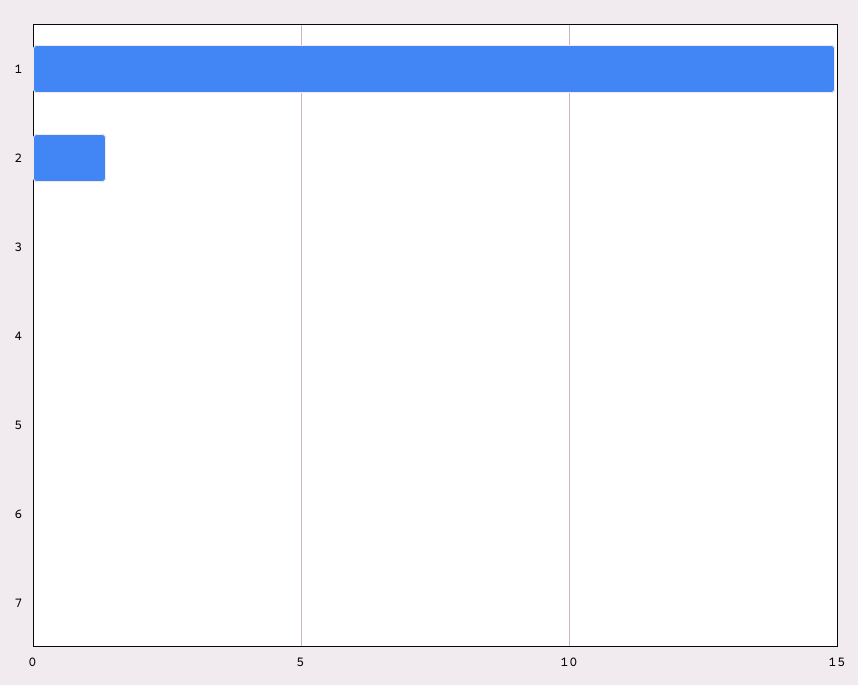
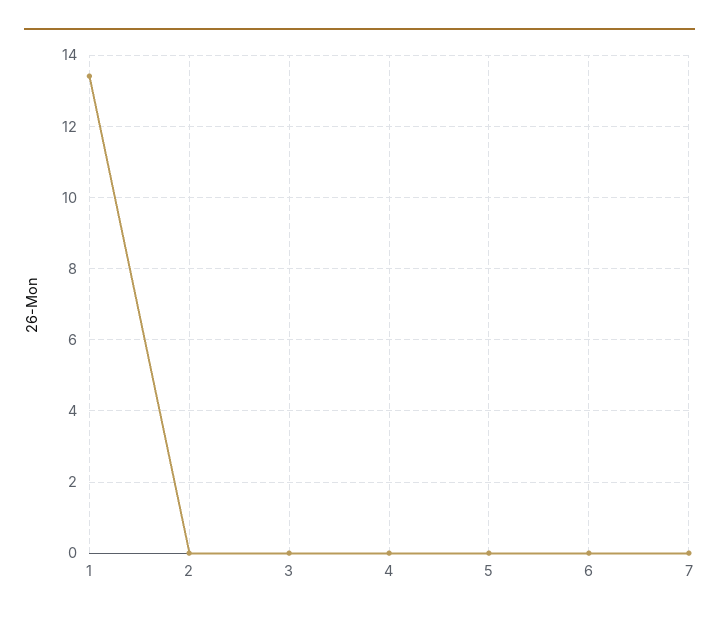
1: 15 -> 13.4
2: 1.5 -> 0

